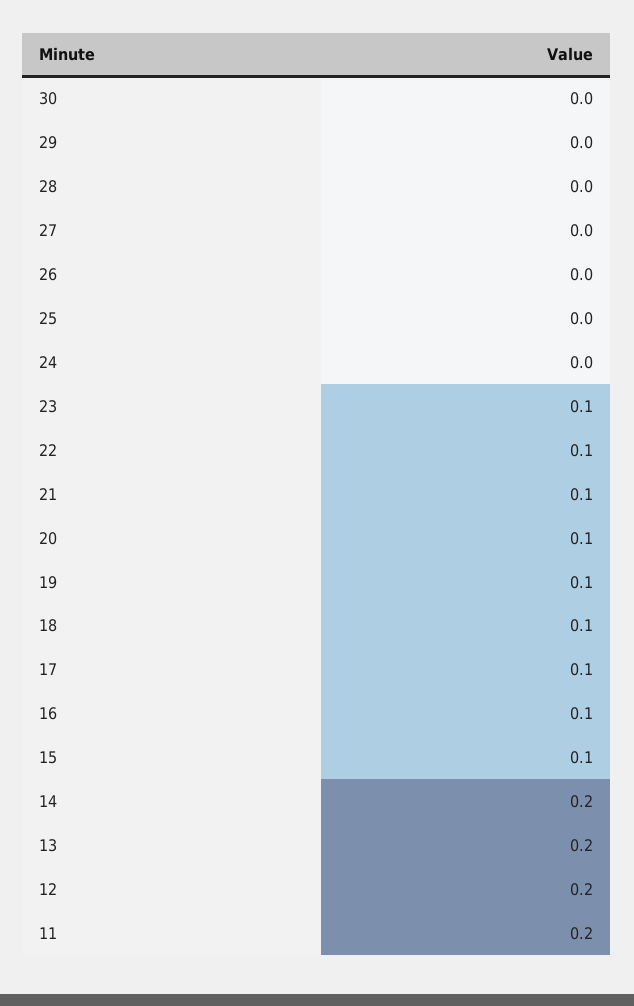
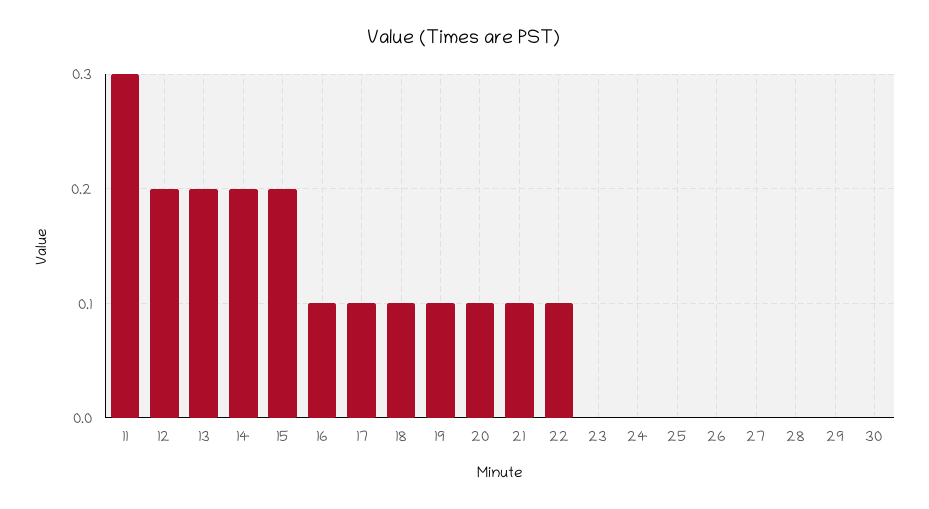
23: 0.1 -> 0
15: 0.1 -> 0.2
11: 0.2 -> 0.3

